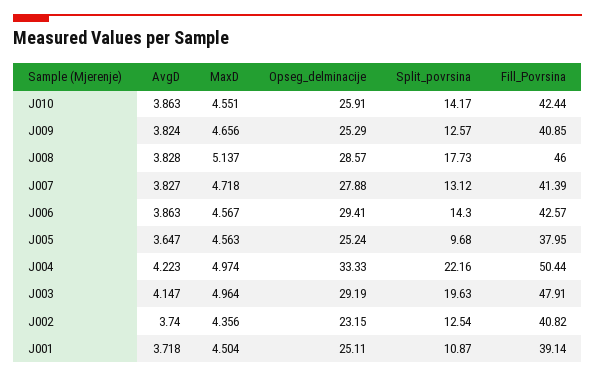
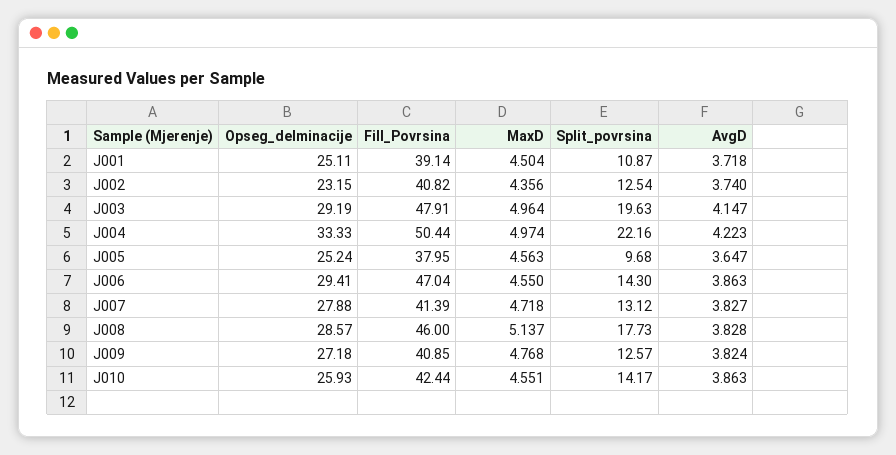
Opseg_delminacije, J010: 25.91 -> 25.93
MaxD, J009: 4.656 -> 4.768
Opseg_delminacije, J009: 25.29 -> 27.18
MaxD, J006: 4.567 -> 4.55
Fill_Povrsina, J006: 42.57 -> 47.04

